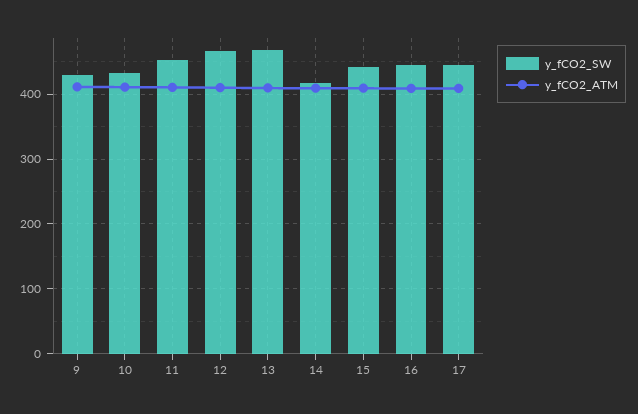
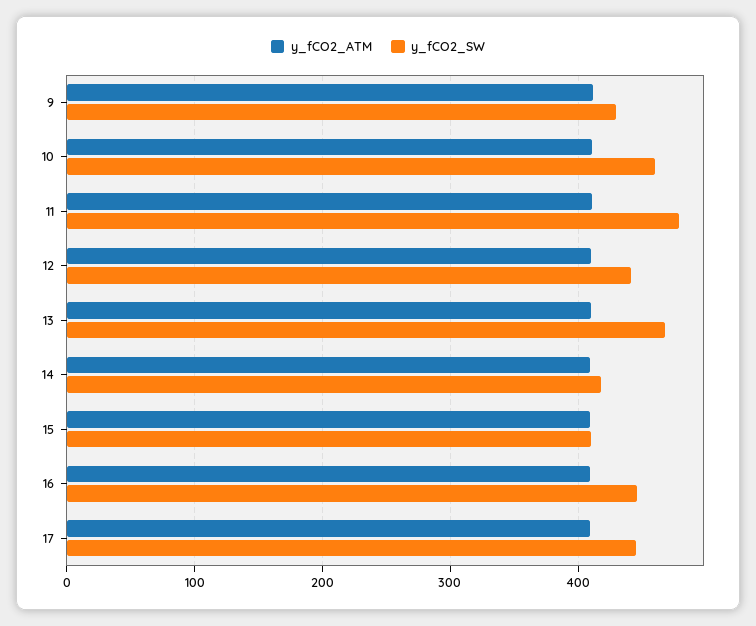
y_fCO2_SW, 10: 430 -> 460
y_fCO2_SW, 11: 450 -> 480
y_fCO2_SW, 12: 470 -> 440
y_fCO2_SW, 15: 440 -> 410

